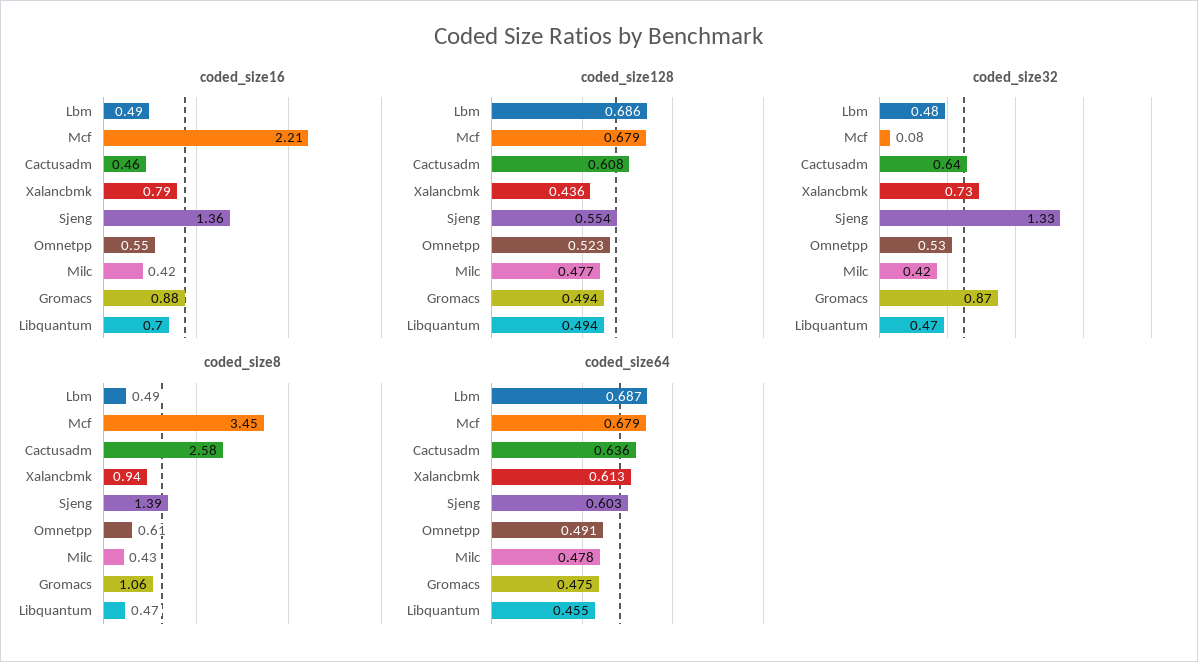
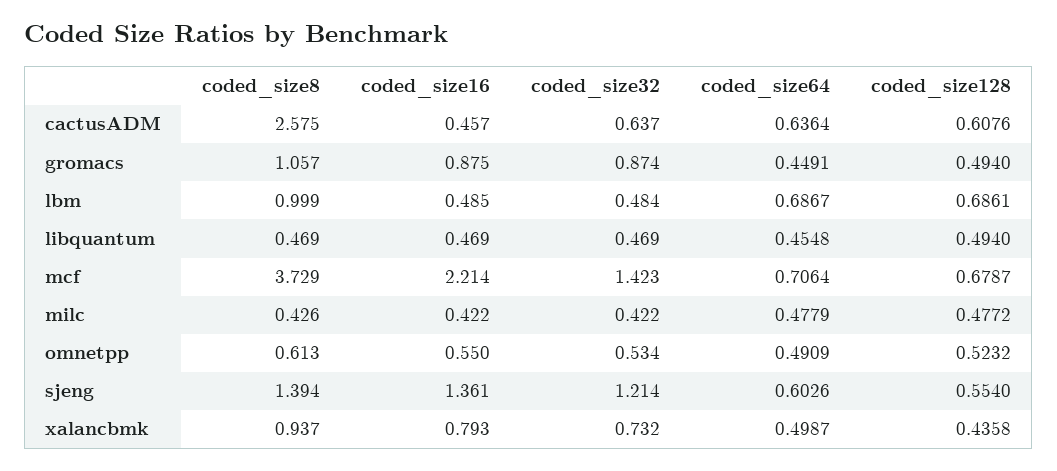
coded_size16, Libquantum: 0.7 -> 0.469
coded_size32, Mcf: 0.08 -> 1.423
coded_size32, Sjeng: 1.33 -> 1.214
coded_size8, Lbm: 0.49 -> 0.999
coded_size8, Mcf: 3.45 -> 3.729
coded_size64, Mcf: 0.679 -> 0.7064
coded_size64, Xalancbmk: 0.613 -> 0.4987
coded_size64, Gromacs: 0.475 -> 0.4491

